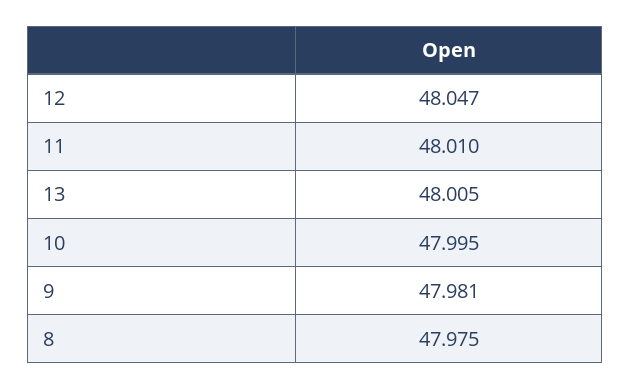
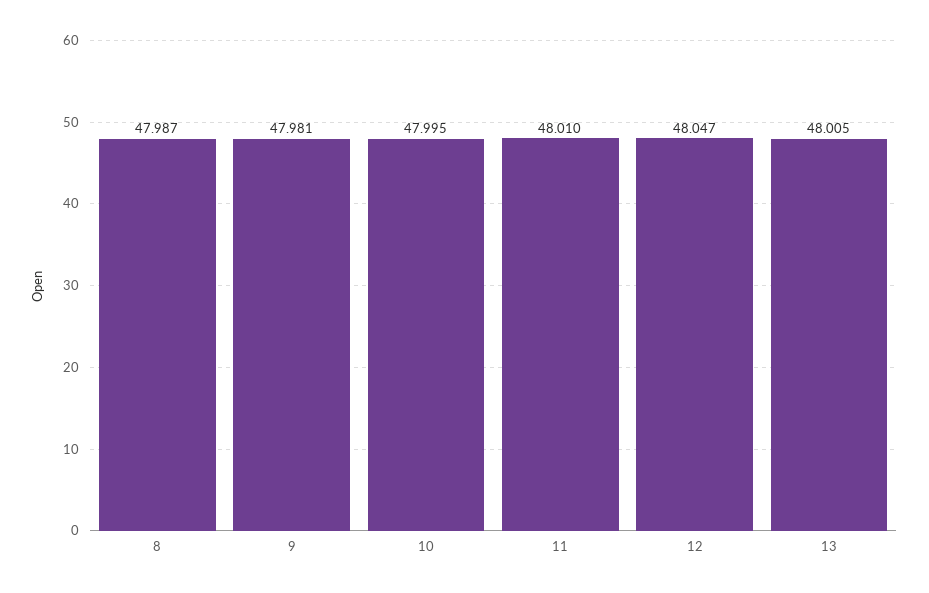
8: 47.975 -> 47.987

